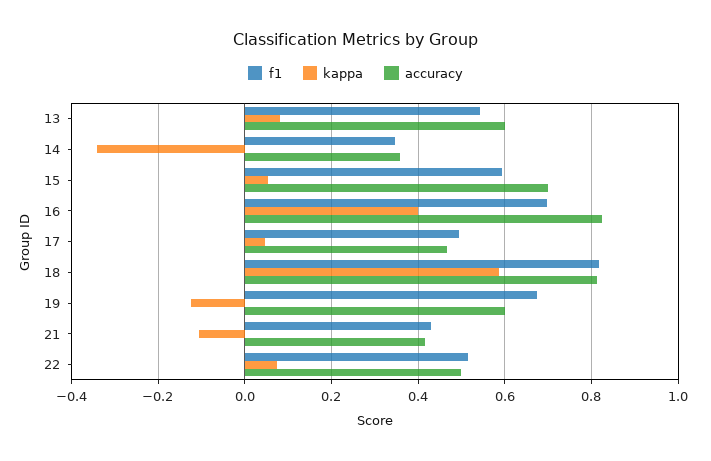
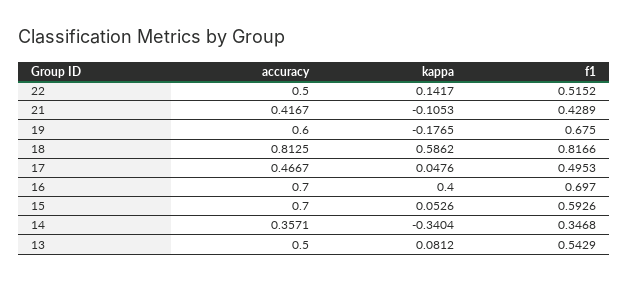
accuracy, 13: 0.6 -> 0.5
accuracy, 16: 0.82 -> 0.7
kappa, 19: -0.12 -> -0.1765
kappa, 22: 0.08 -> 0.1417

